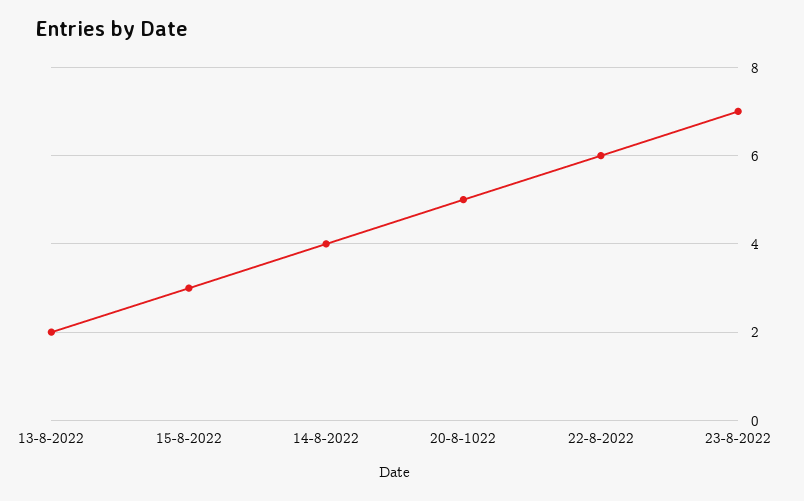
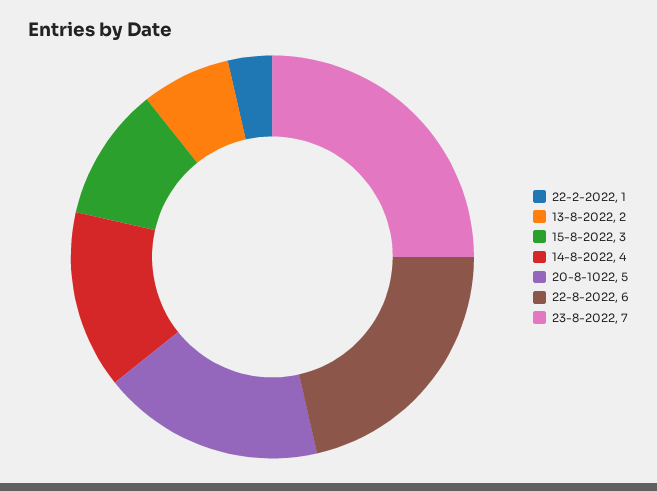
22-2-2022: none -> 1

